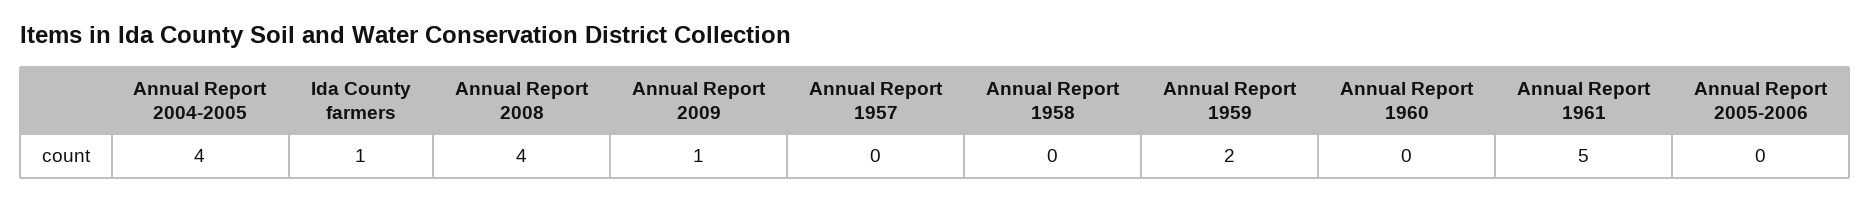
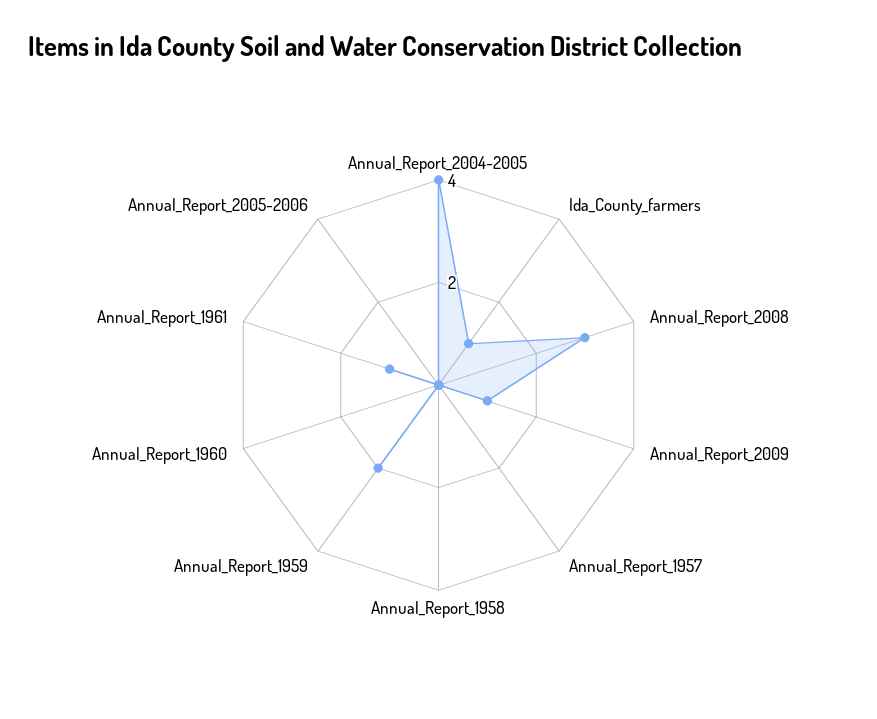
Annual Report 2008: 4 -> 3
Annual Report 1961: 5 -> 1

